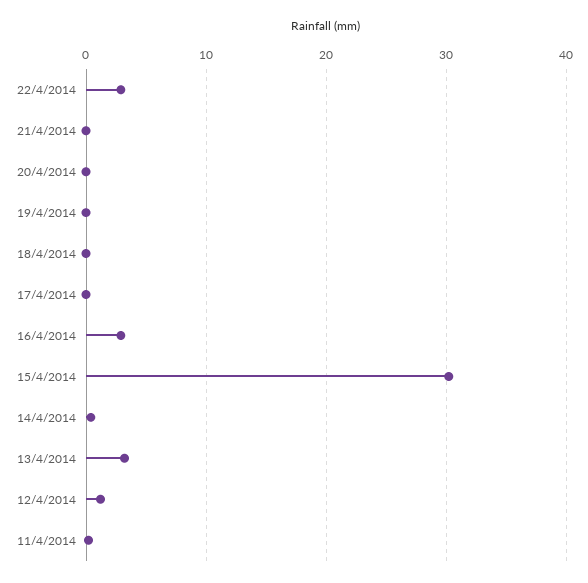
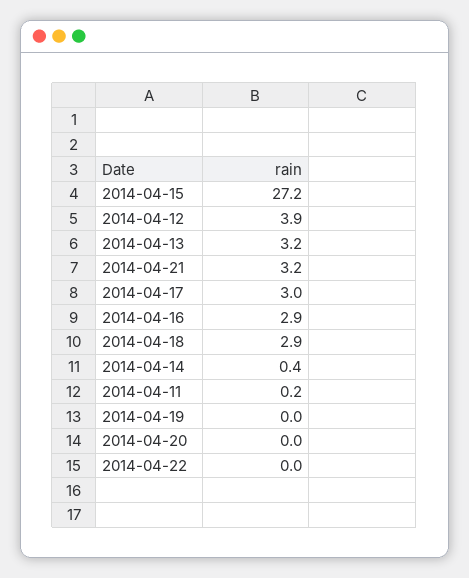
22/4/2014: 3 -> 0
21/4/2014: 0 -> 3.2
18/4/2014: 0 -> 2.9
17/4/2014: 0 -> 3
15/4/2014: 30 -> 27.2
12/4/2014: 1 -> 3.9

